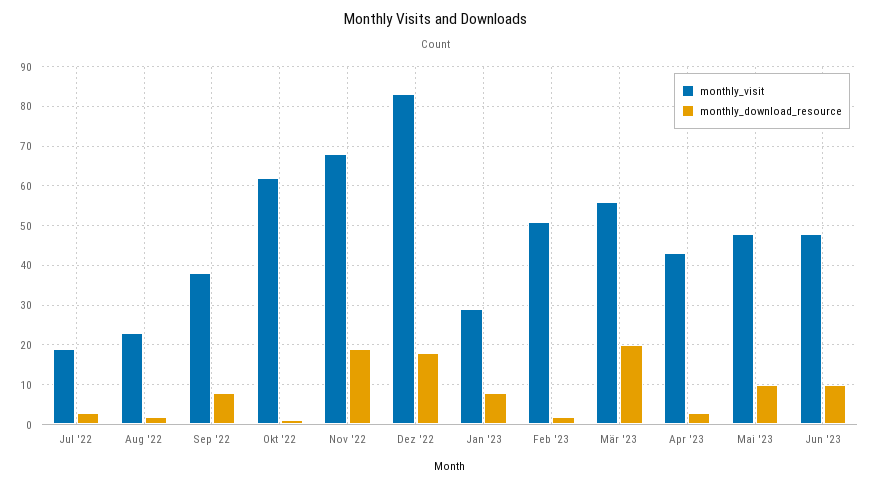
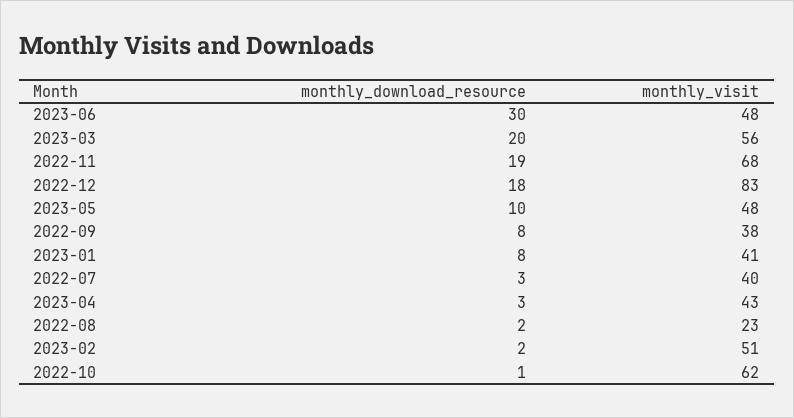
monthly_visit, Jul '22: 20 -> 40
monthly_visit, Jan '23: 30 -> 41
monthly_download_resource, Jun '23: 10 -> 30

